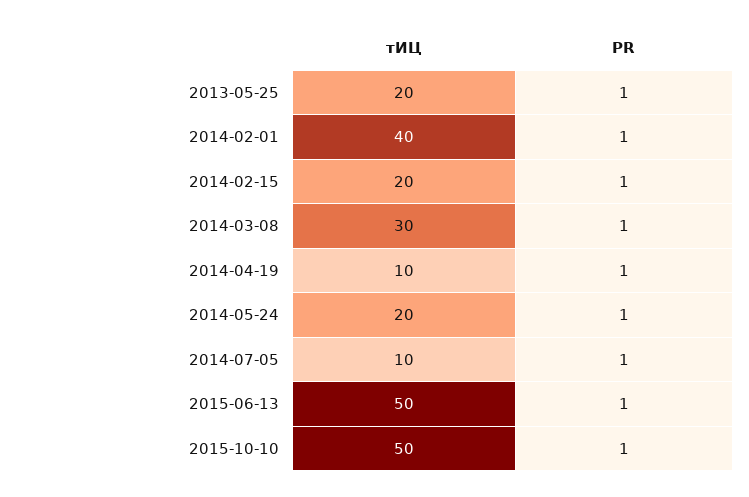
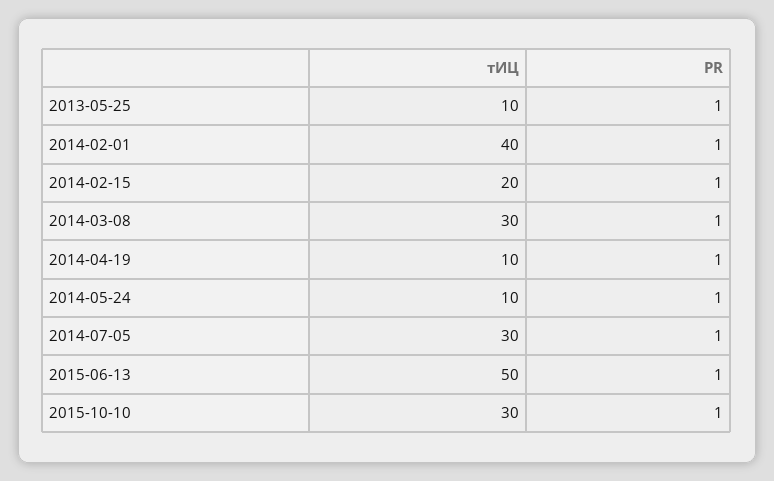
тИЦ, 2013-05-25: 20 -> 10
тИЦ, 2014-05-24: 20 -> 10
тИЦ, 2014-07-05: 10 -> 30
тИЦ, 2015-10-10: 50 -> 30

